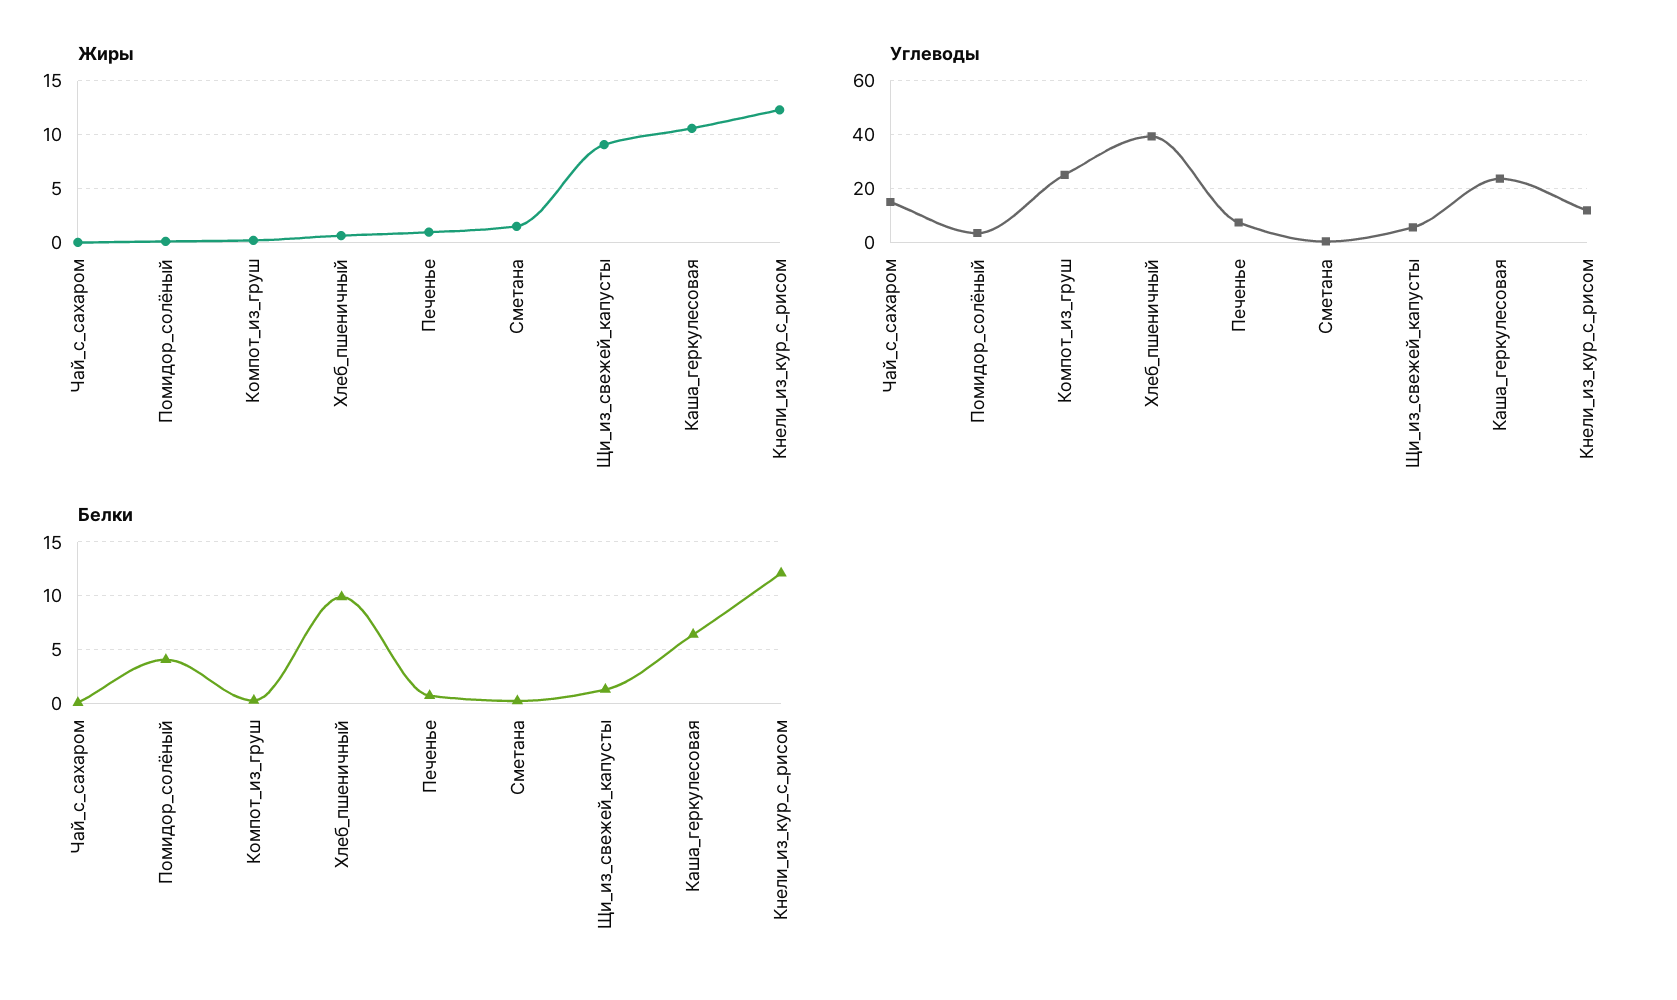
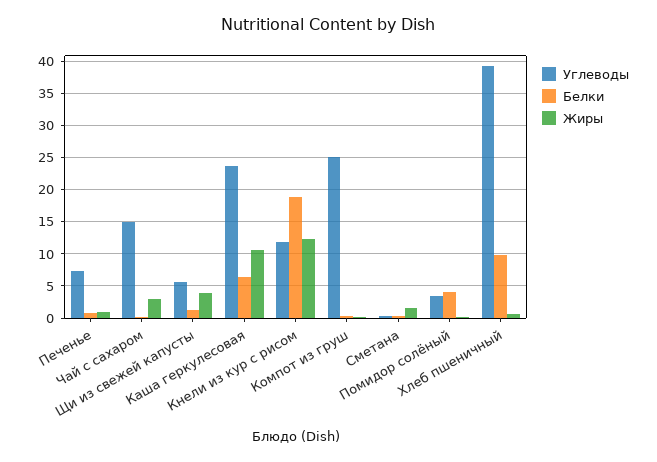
Жиры, Чай_с_сахаром: 0 -> 3
Жиры, Щи_из_свежей_капусты: 9 -> 4
Белки, Кнели_из_кур_с_рисом: 12 -> 19

